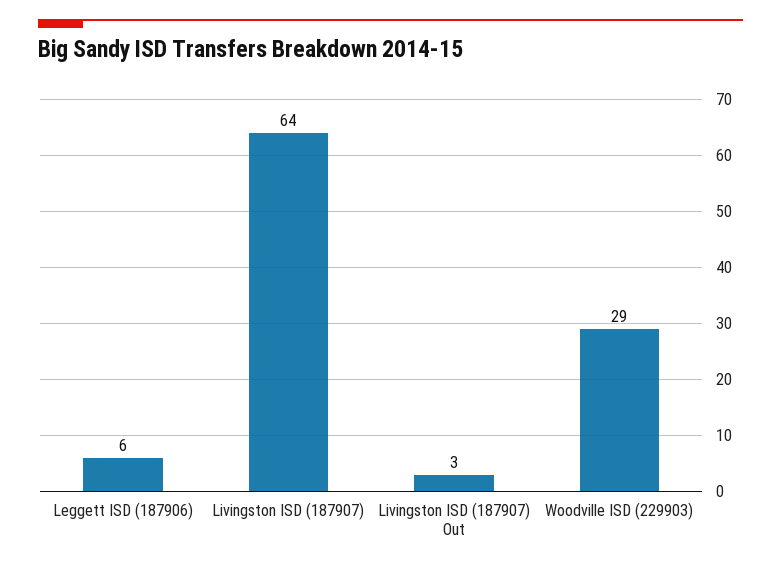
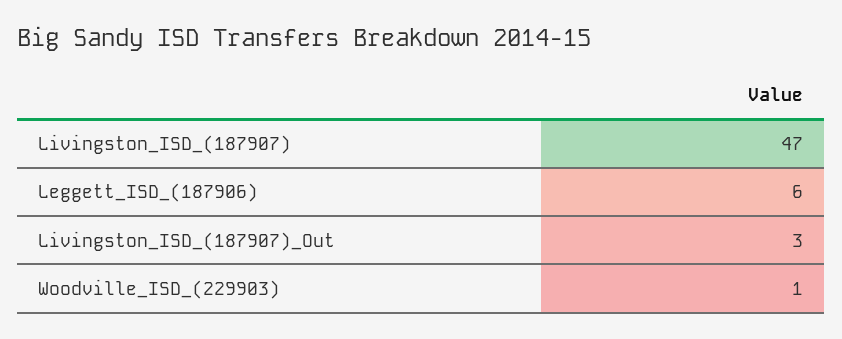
Livingston ISD (187907): 64 -> 47
Woodville ISD (229903): 29 -> 1

